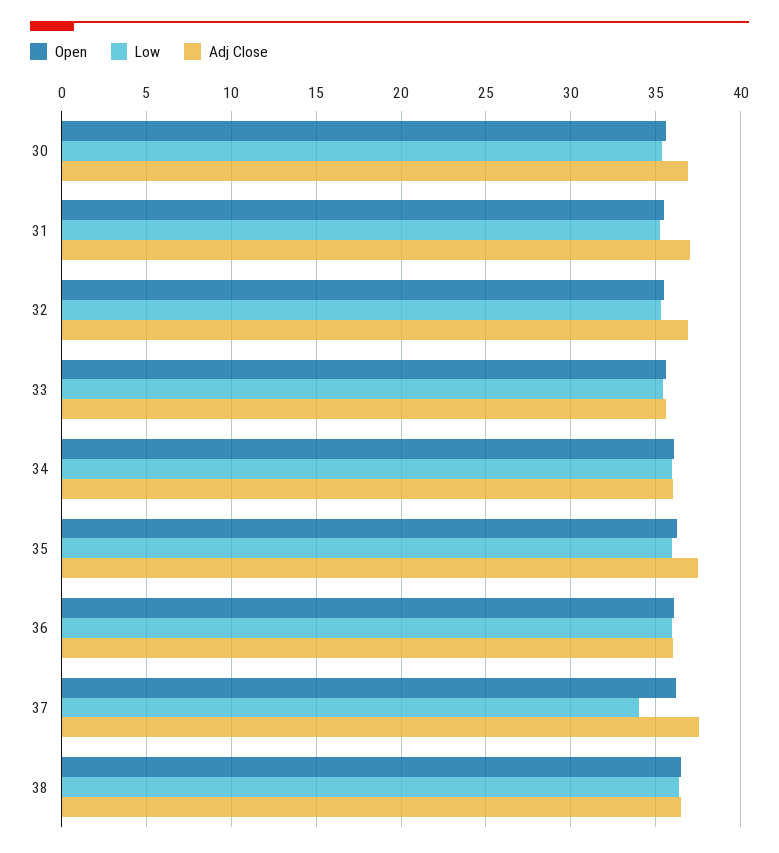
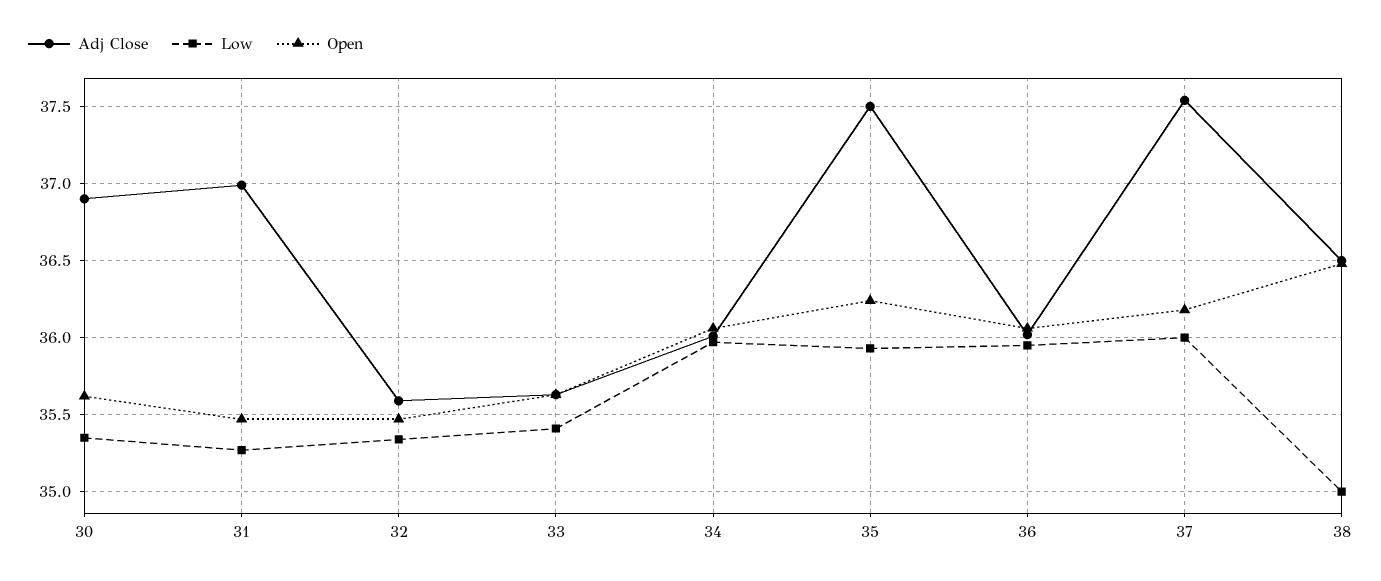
Adj Close, 32: 37 -> 35.6
Low, 37: 34 -> 36
Low, 38: 36.5 -> 35

